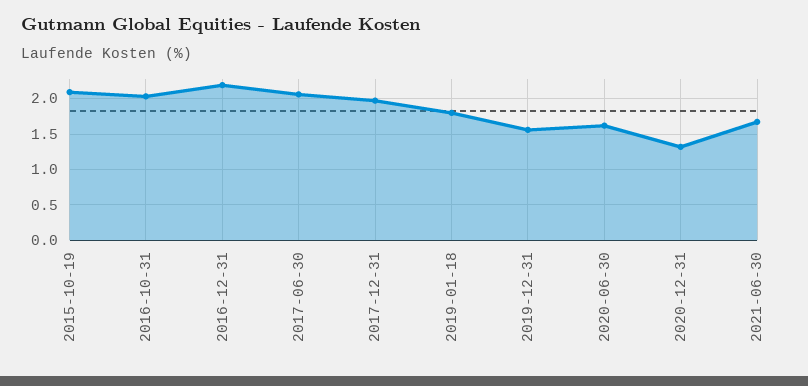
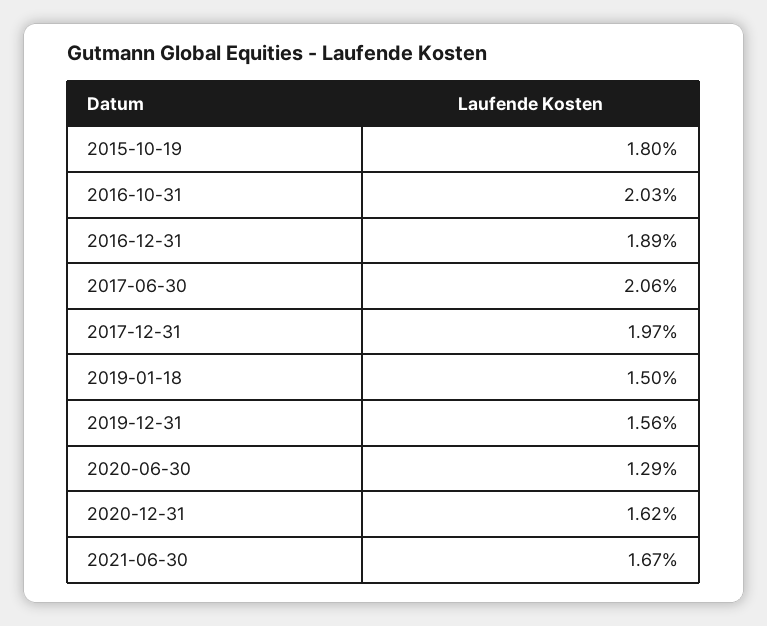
2015-10-19: 2.1 -> 1.8
2016-12-31: 2.2 -> 1.89
2019-01-18: 1.8 -> 1.5
2020-06-30: 1.6 -> 1.29
2020-12-31: 1.3 -> 1.62

